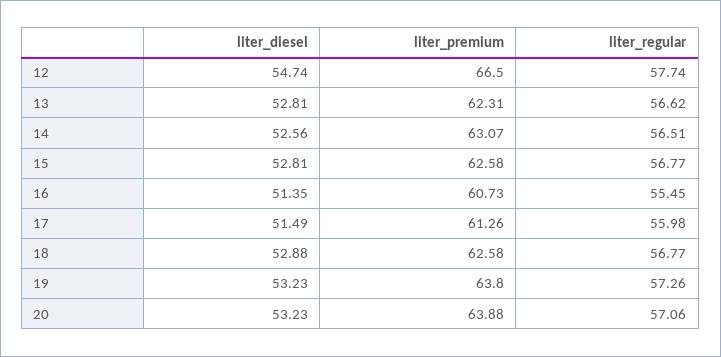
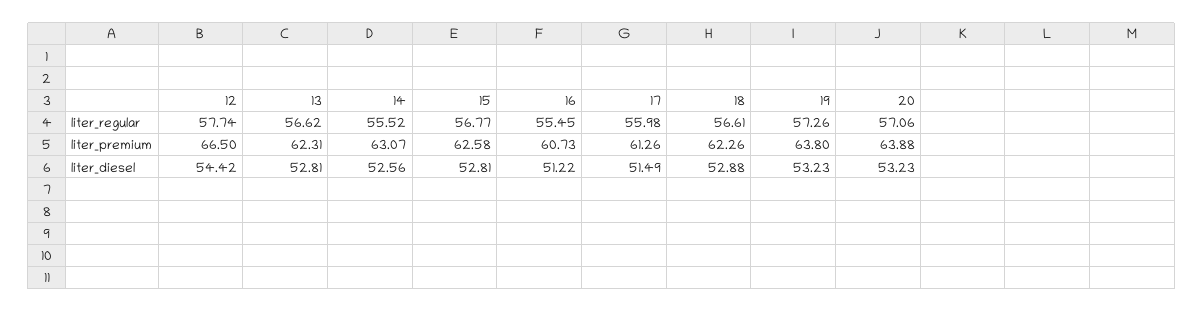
liter_diesel, 12: 54.74 -> 54.42
liter_regular, 14: 56.51 -> 55.52
liter_diesel, 16: 51.35 -> 51.22
liter_premium, 18: 62.58 -> 62.26
liter_regular, 18: 56.77 -> 56.61

